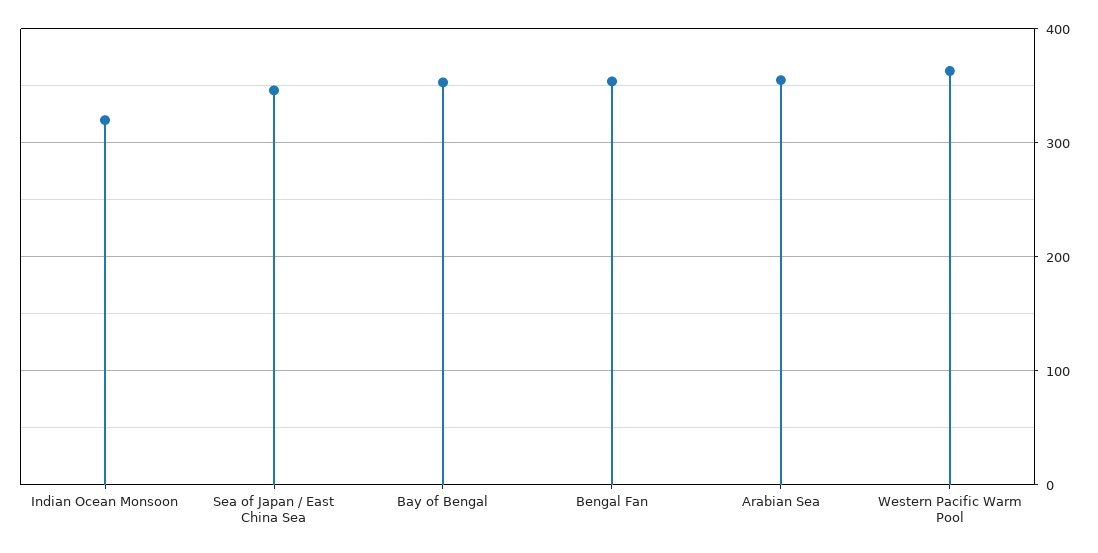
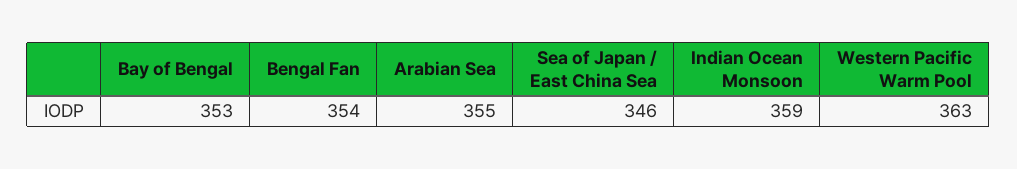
Indian Ocean Monsoon: 320 -> 359

